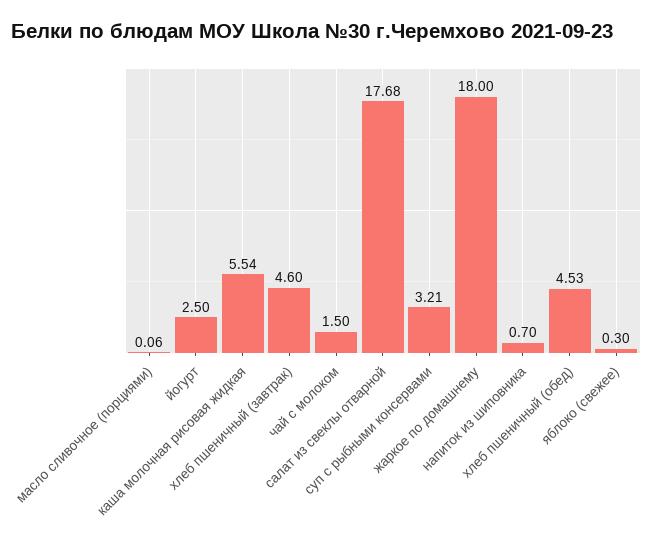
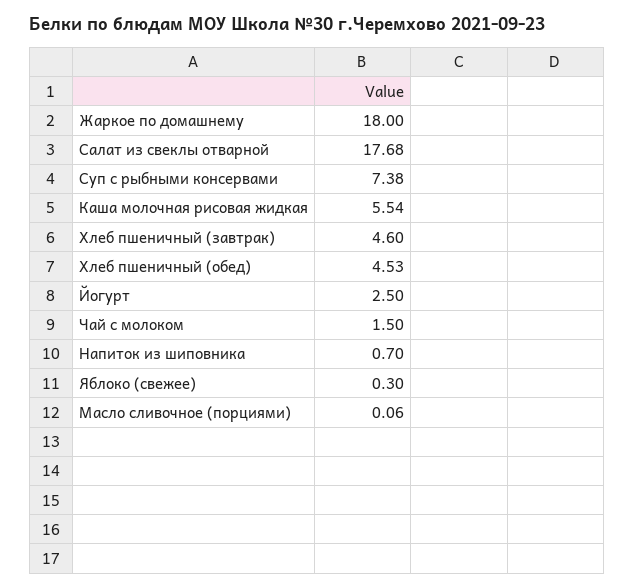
суп с рыбными консервами: 3.21 -> 7.38

